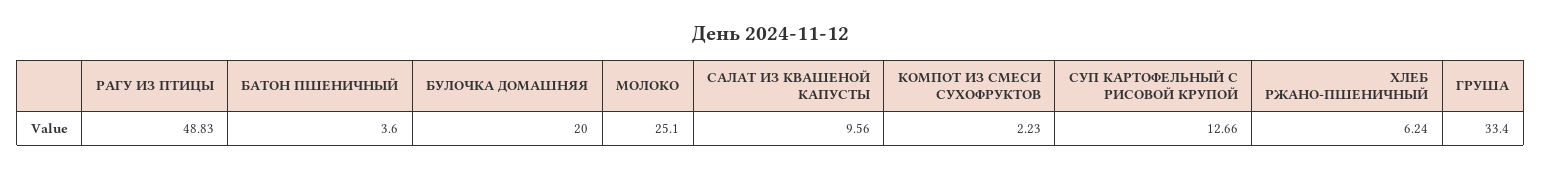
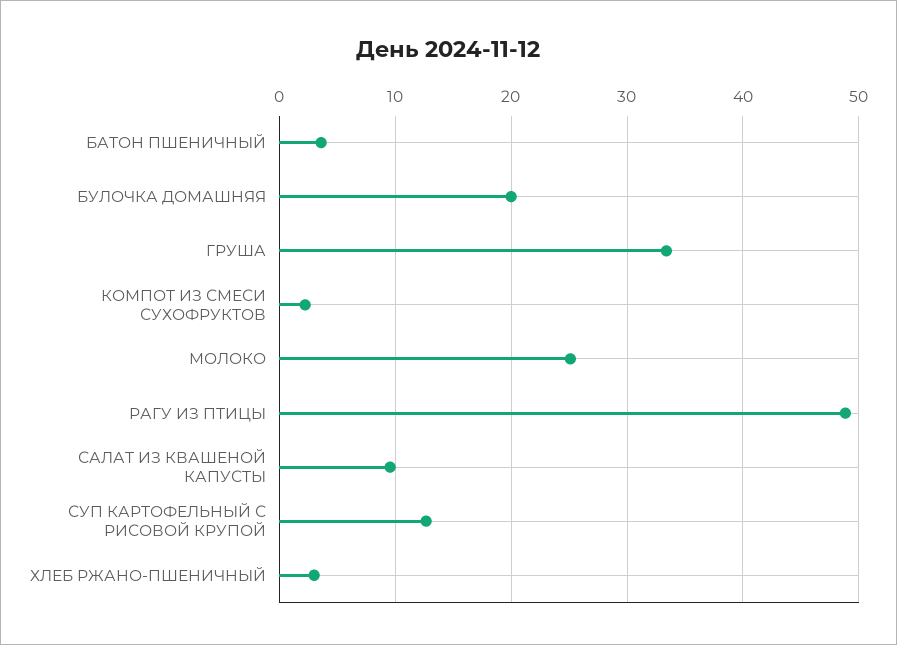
ХЛЕБ РЖАНО-ПШЕНИЧНЫЙ: 6.24 -> 3

